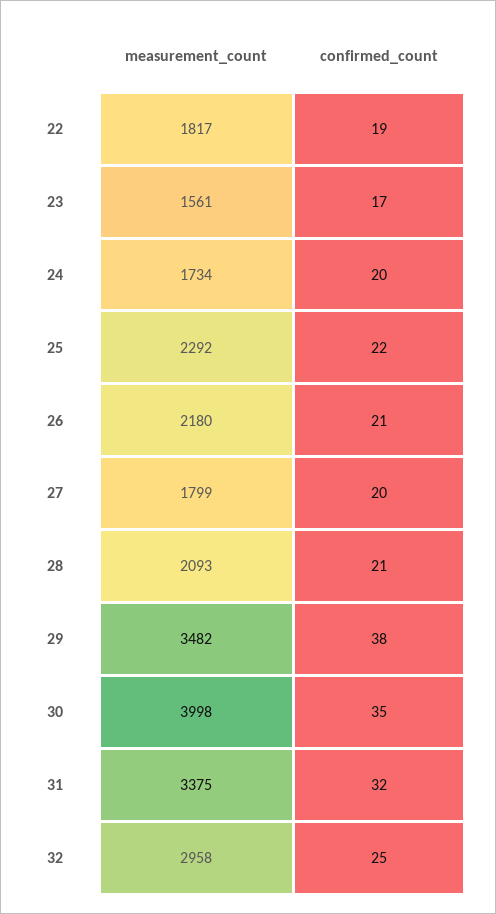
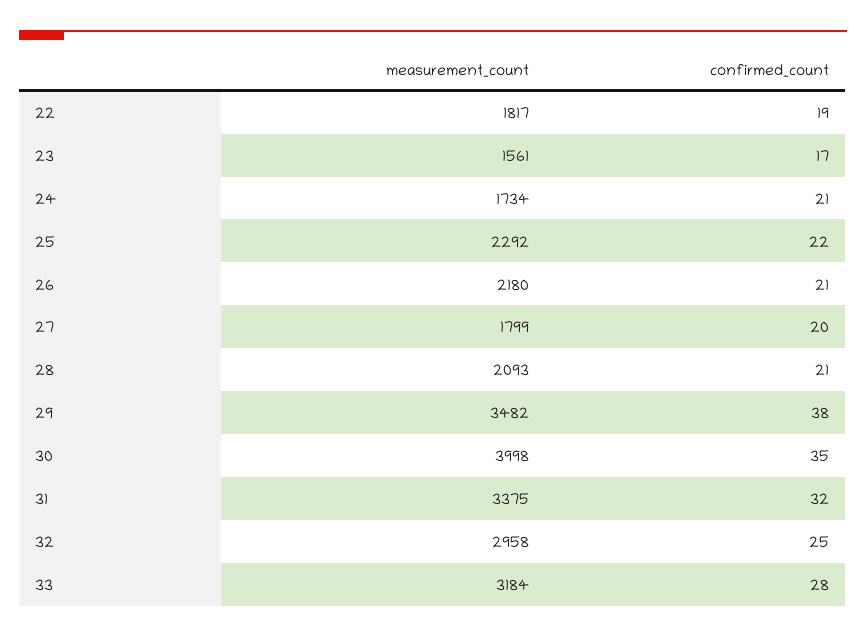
confirmed_count, 24: 20 -> 21
measurement_count, 33: none -> 3184
confirmed_count, 33: none -> 28

